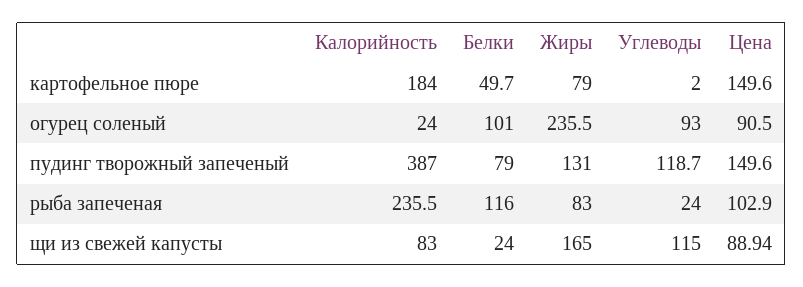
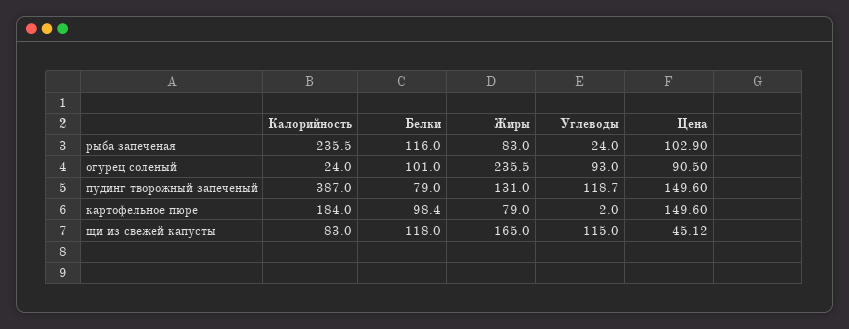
Белки, картофельное пюре: 49.7 -> 98.4
Белки, щи из свежей капусты: 24 -> 118
Цена, щи из свежей капусты: 88.94 -> 45.12

